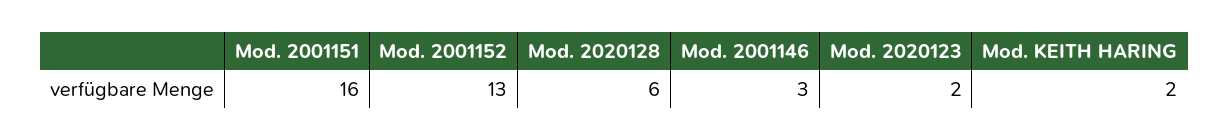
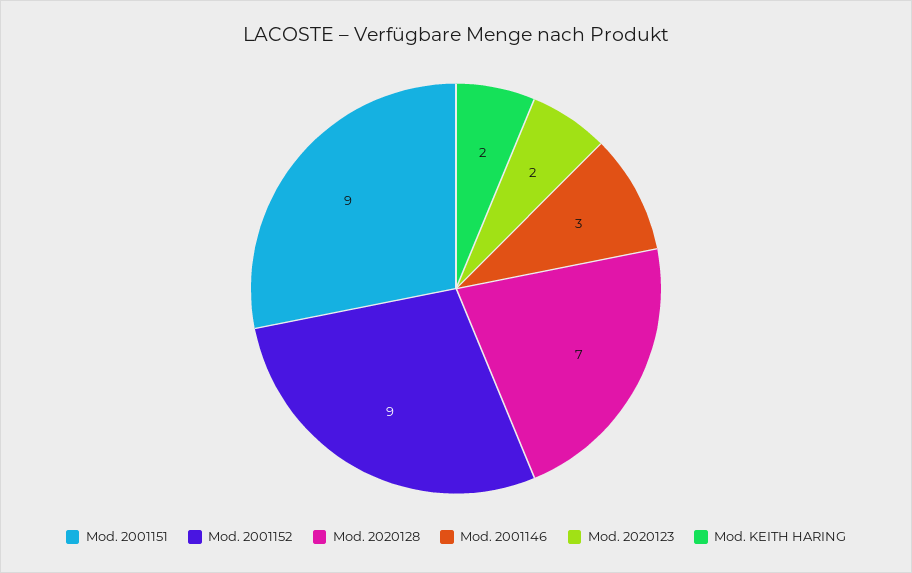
Mod. 2001151: 16 -> 9
Mod. 2001152: 13 -> 9
Mod. 2020128: 6 -> 7

